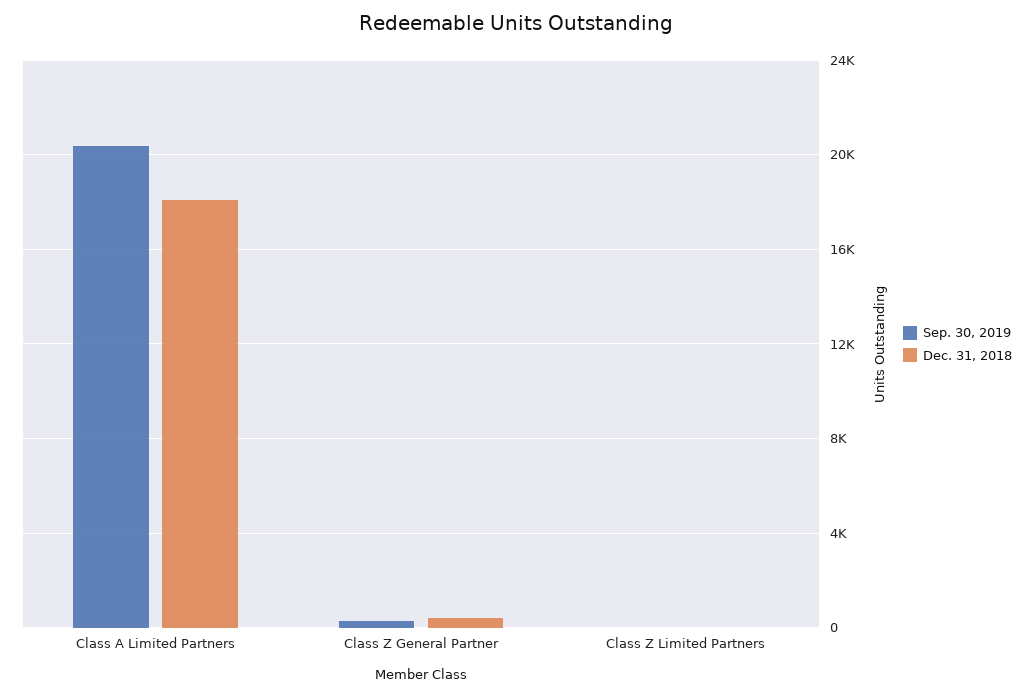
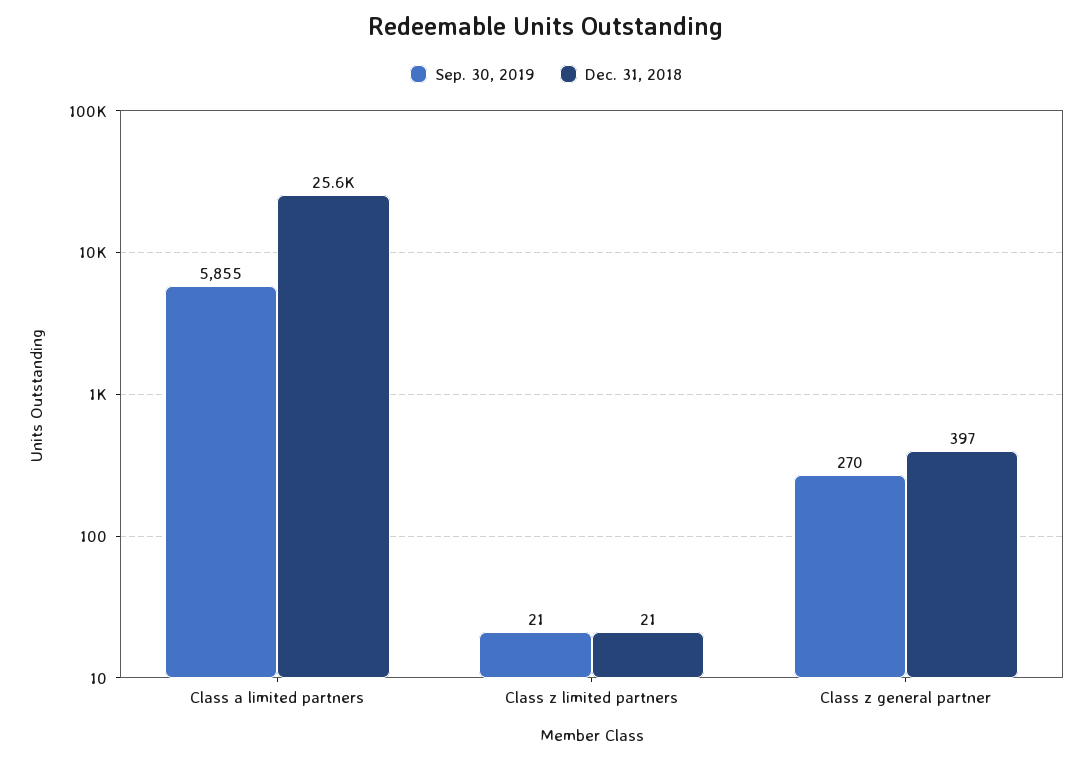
Sep. 30, 2019, Class A Limited Partners: 20500 -> 5855
Dec. 31, 2018, Class A Limited Partners: 18000 -> 25600

